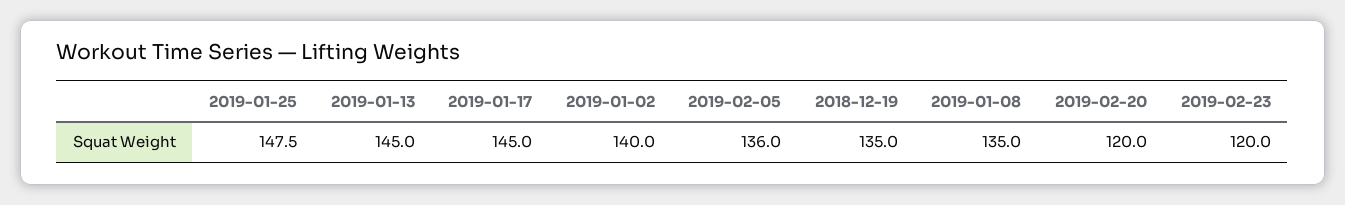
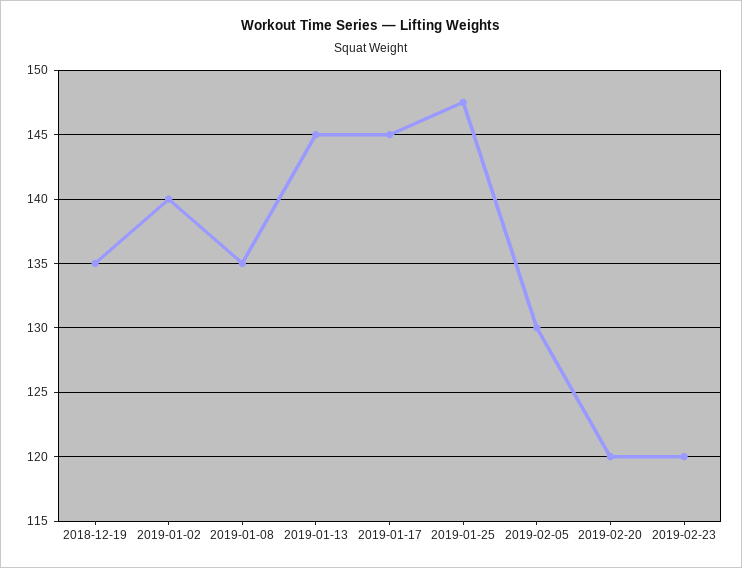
2019-02-05: 136 -> 130

